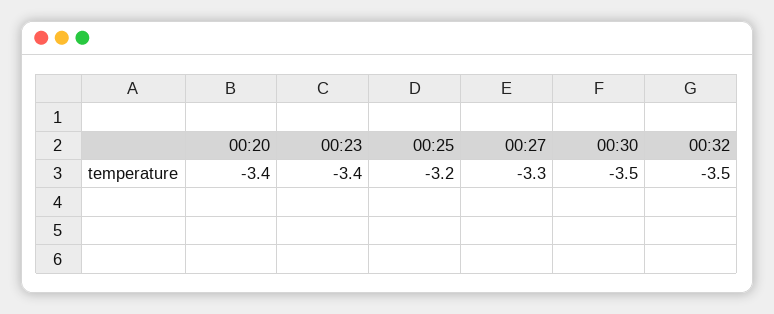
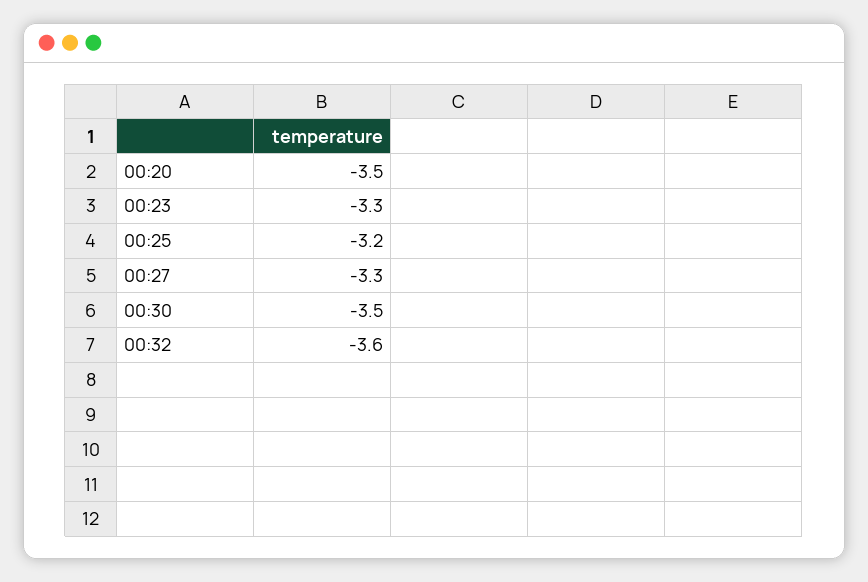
00:20: -3.4 -> -3.5
00:23: -3.4 -> -3.3
00:32: -3.5 -> -3.6

